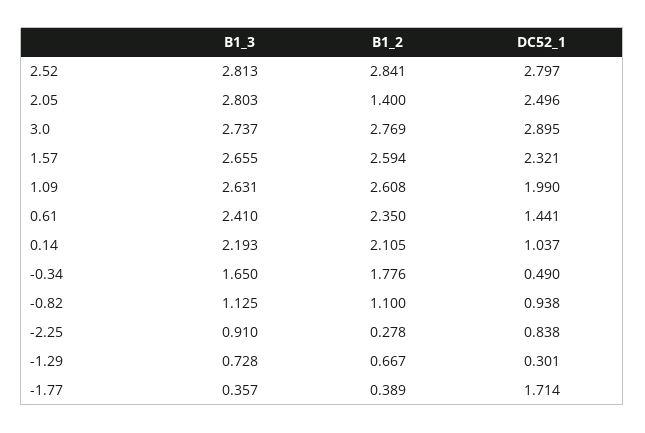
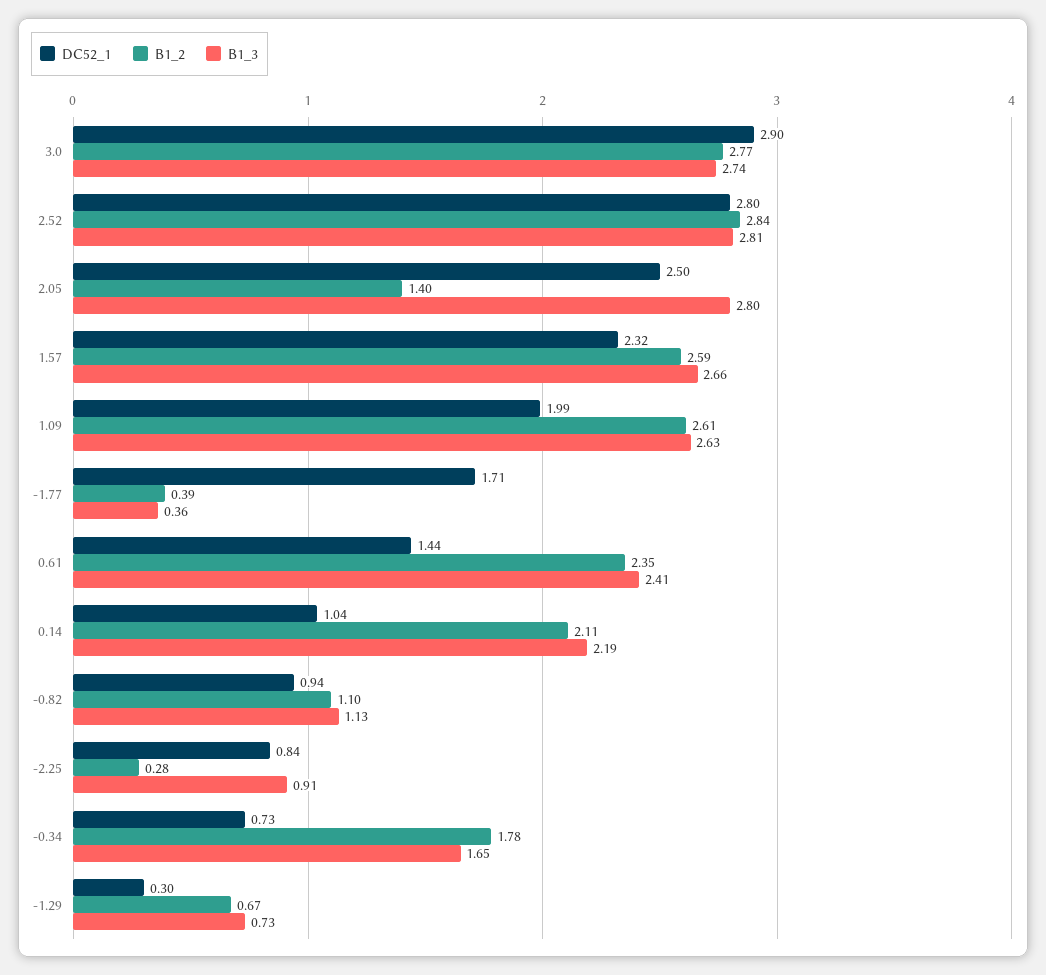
DC52_1, -0.34: 0.49 -> 0.73

